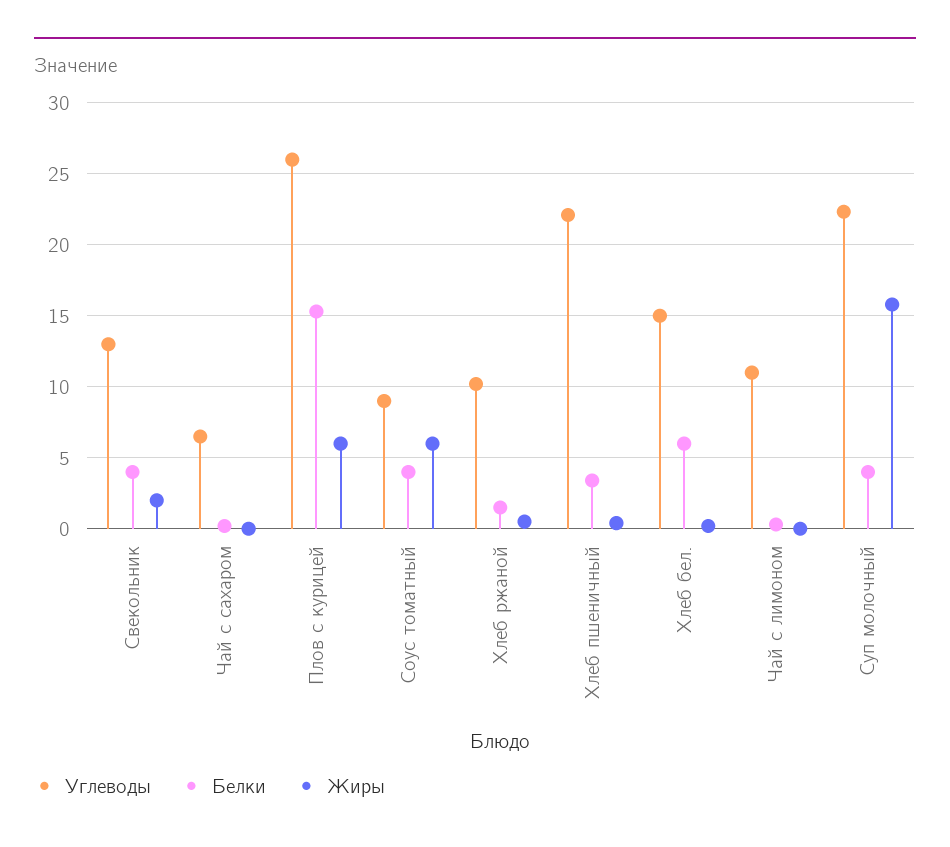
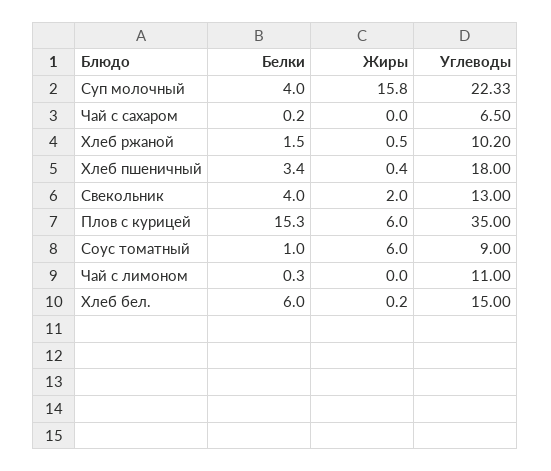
Углеводы, Плов с курицей: 26 -> 35
Белки, Соус томатный: 4 -> 1
Углеводы, Хлеб пшеничный: 22 -> 18

